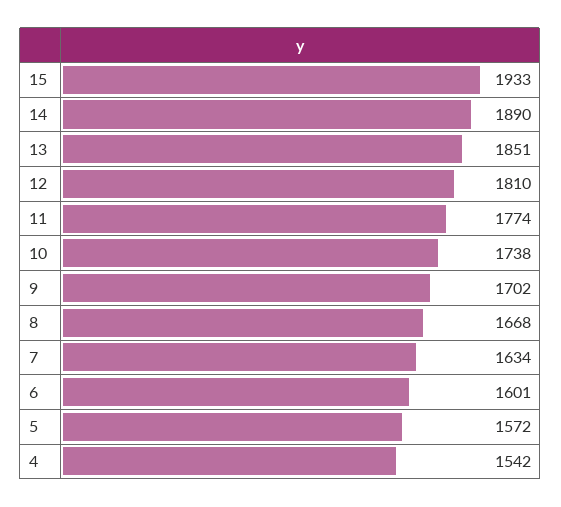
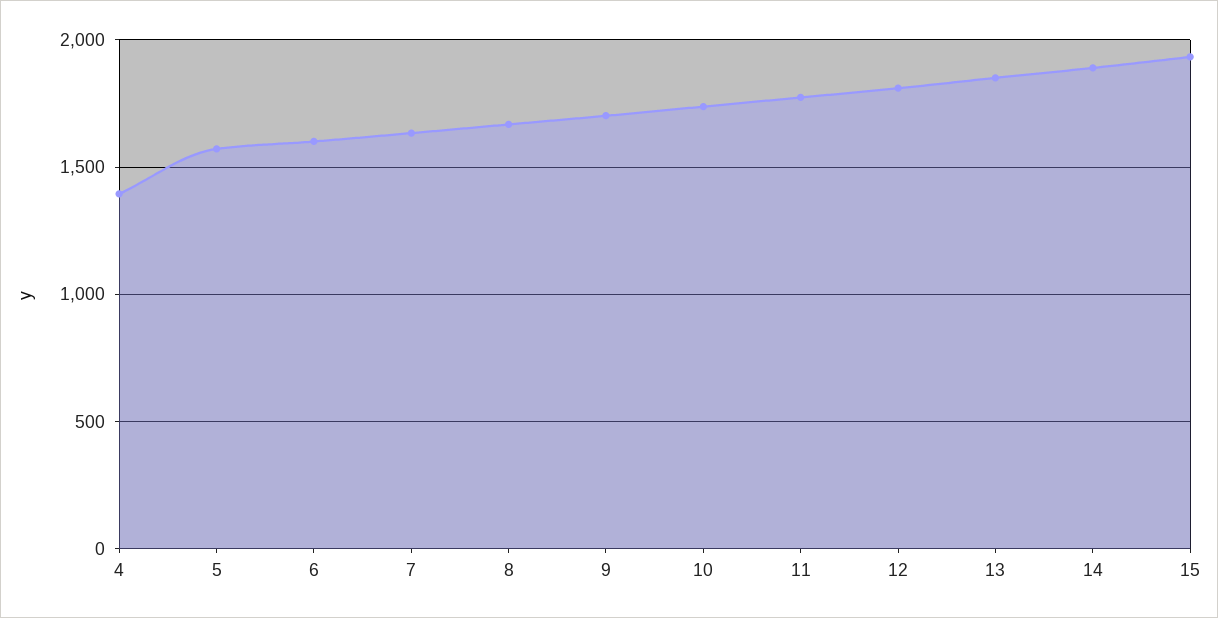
4: 1542 -> 1400

